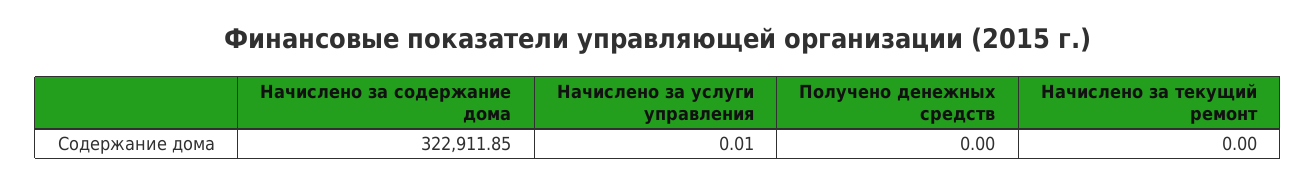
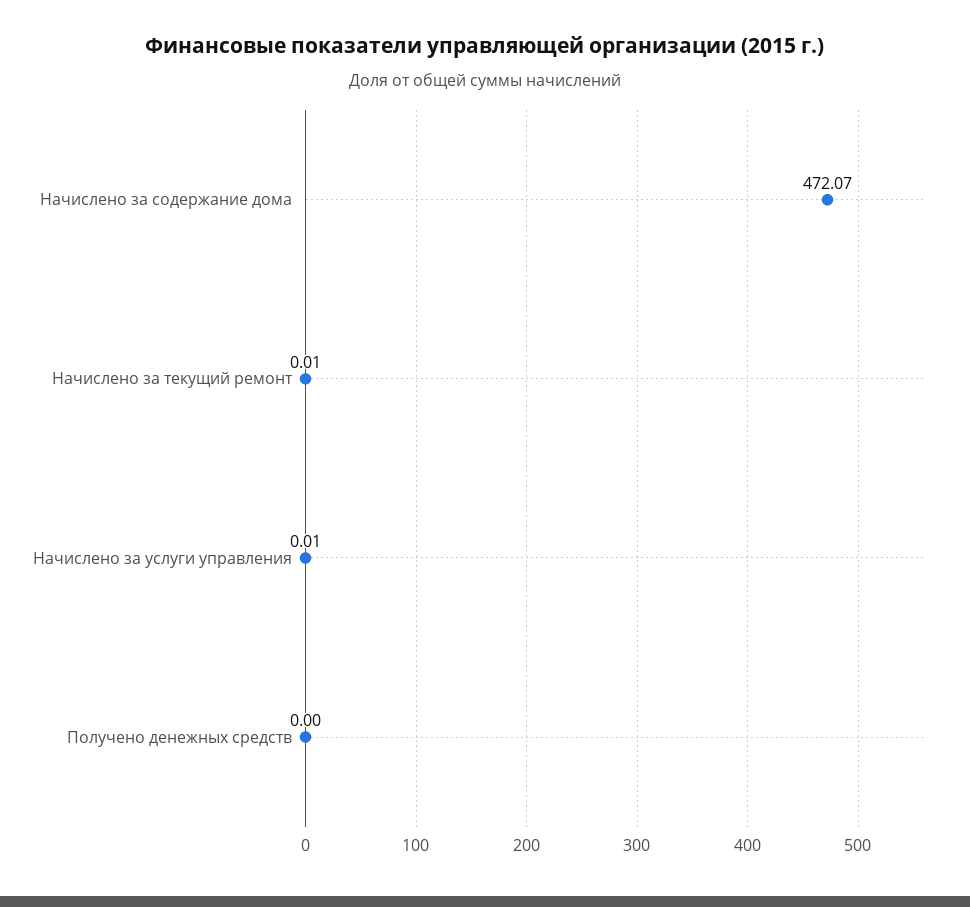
Начислено за содержание дома: 322911.85 -> 472.07
Начислено за текущий ремонт: 0 -> 0.01

